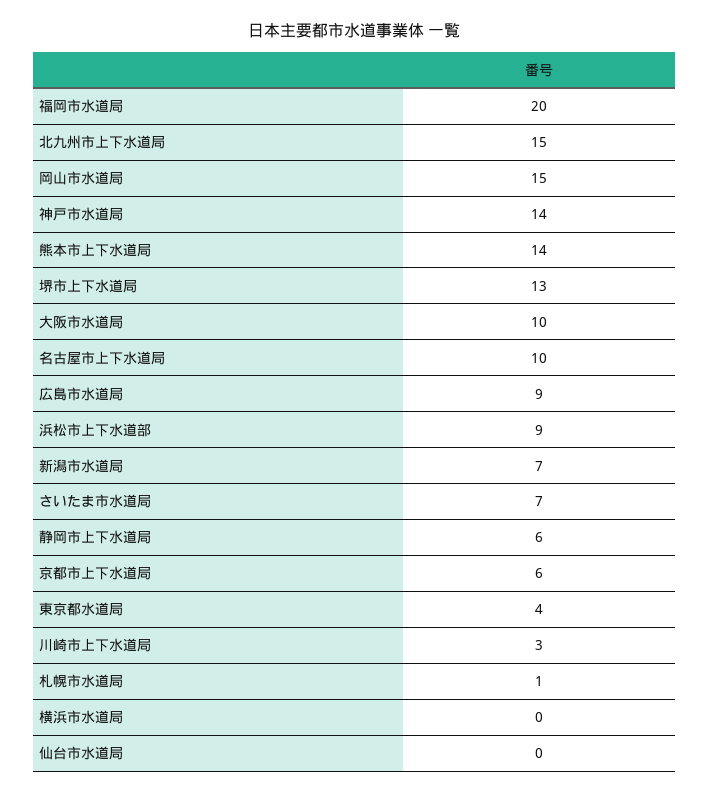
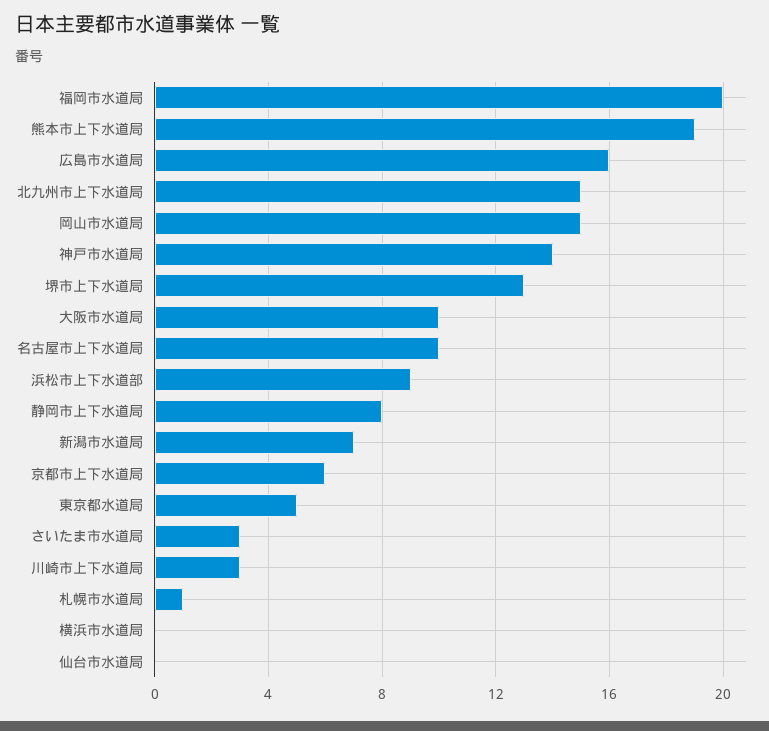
熊本市上下水道局: 14 -> 19
広島市水道局: 9 -> 16
さいたま市水道局: 7 -> 3
静岡市上下水道局: 6 -> 8
東京都水道局: 4 -> 5

